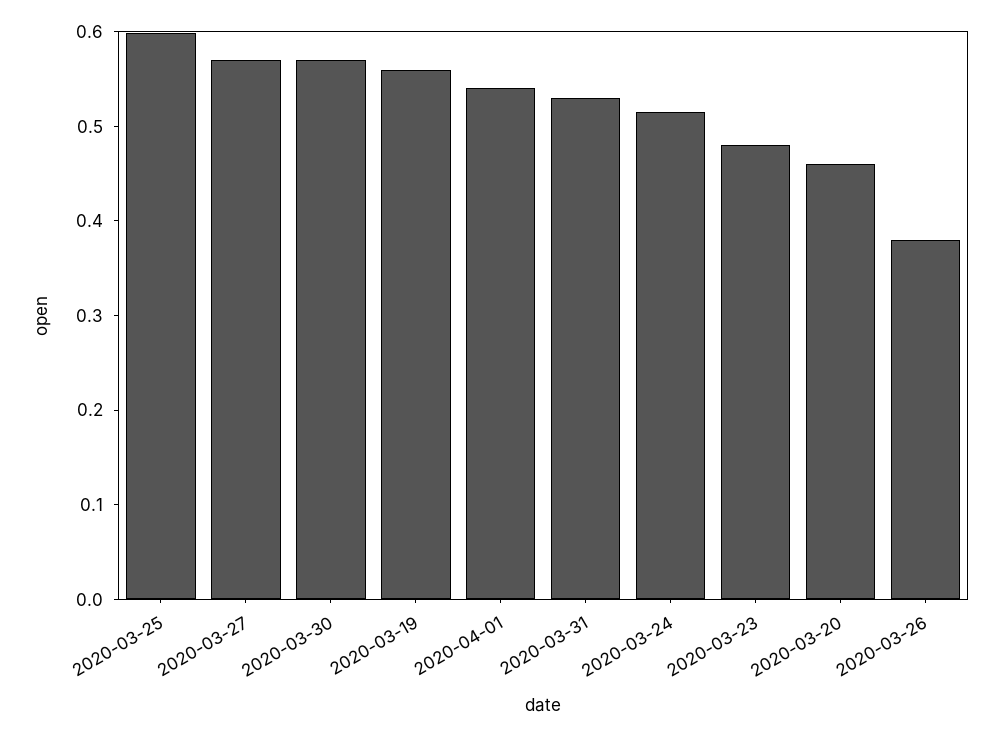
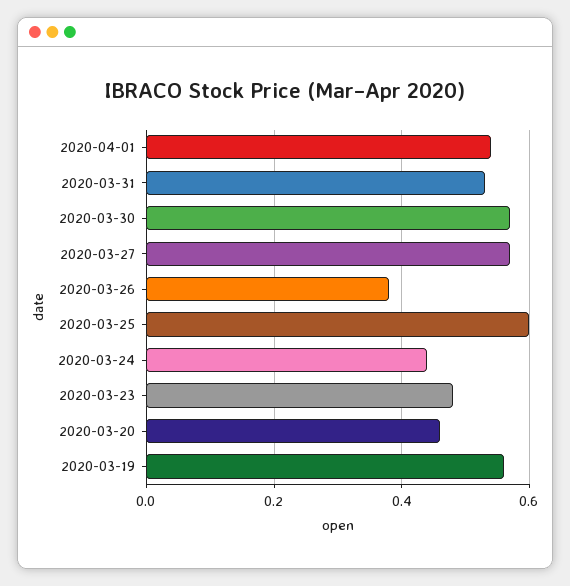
2020-03-24: 0.52 -> 0.44

